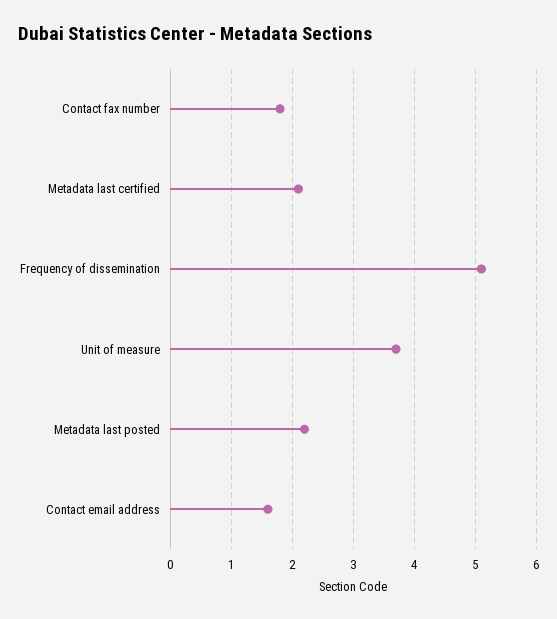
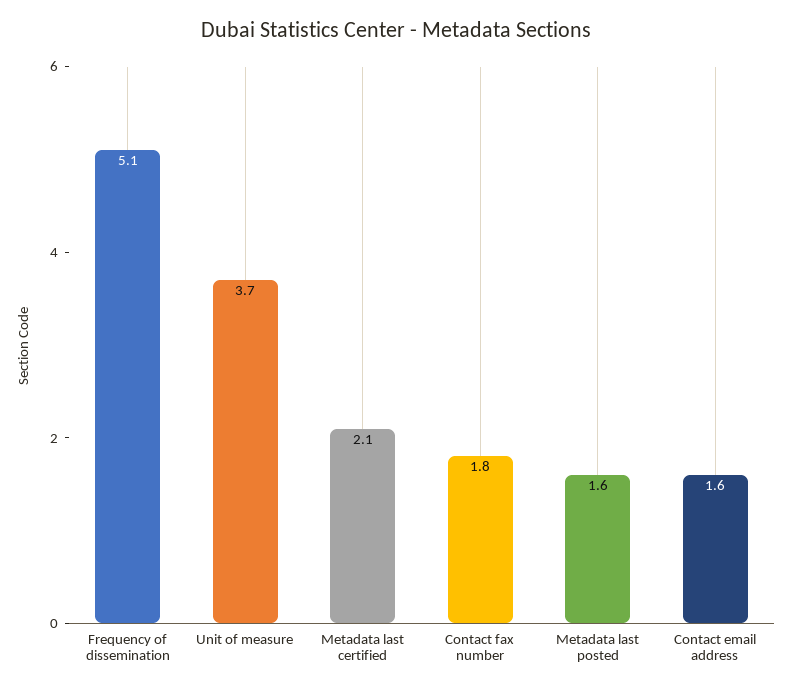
Metadata last posted: 2.2 -> 1.6

